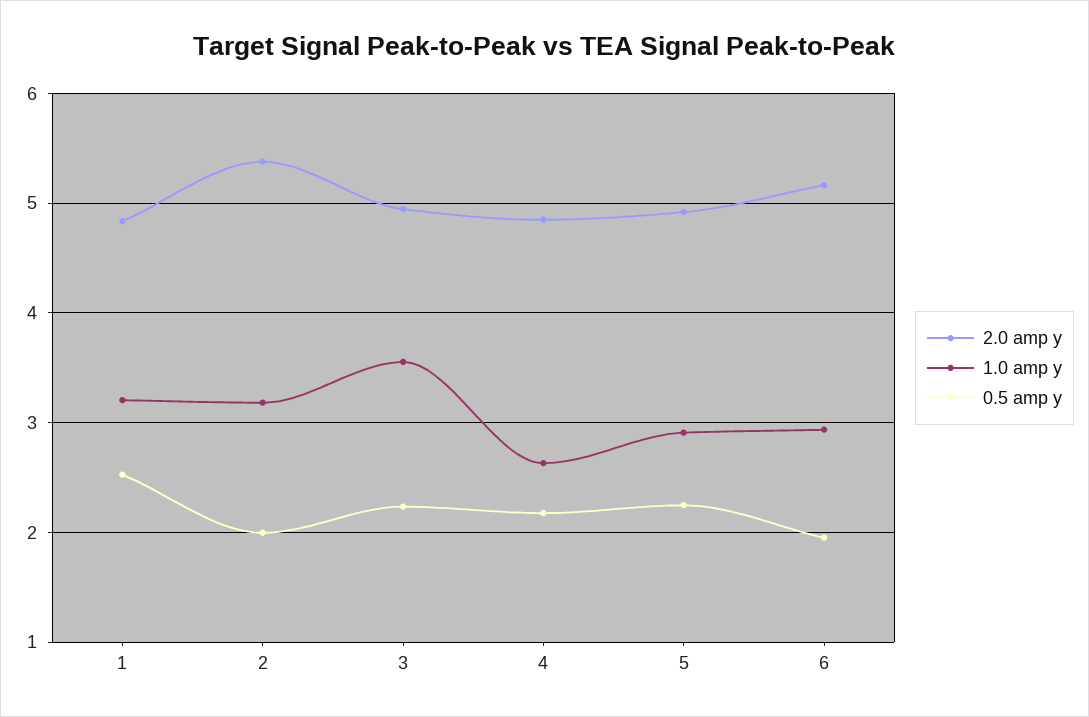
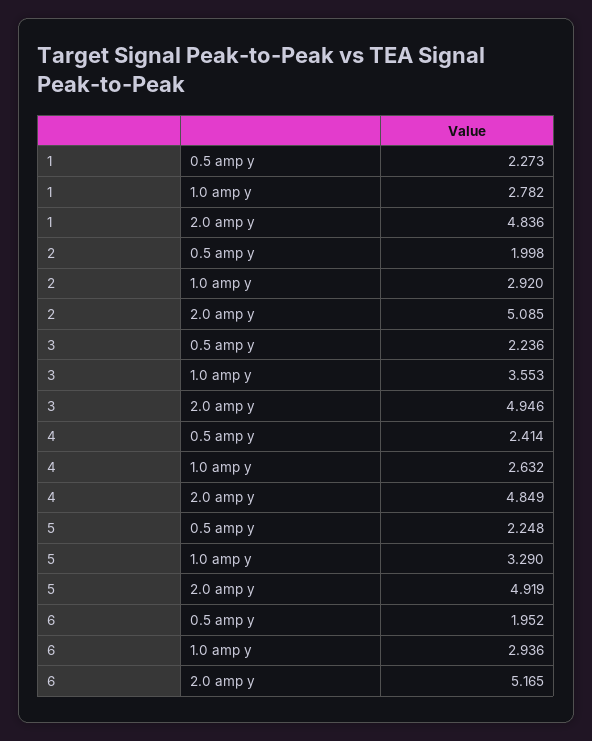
1.0 amp y, 1: 3.2 -> 2.782
0.5 amp y, 1: 2.5 -> 2.273
2.0 amp y, 2: 5.4 -> 5.085
1.0 amp y, 2: 3.2 -> 2.92
0.5 amp y, 4: 2.2 -> 2.414
1.0 amp y, 5: 2.9 -> 3.29

